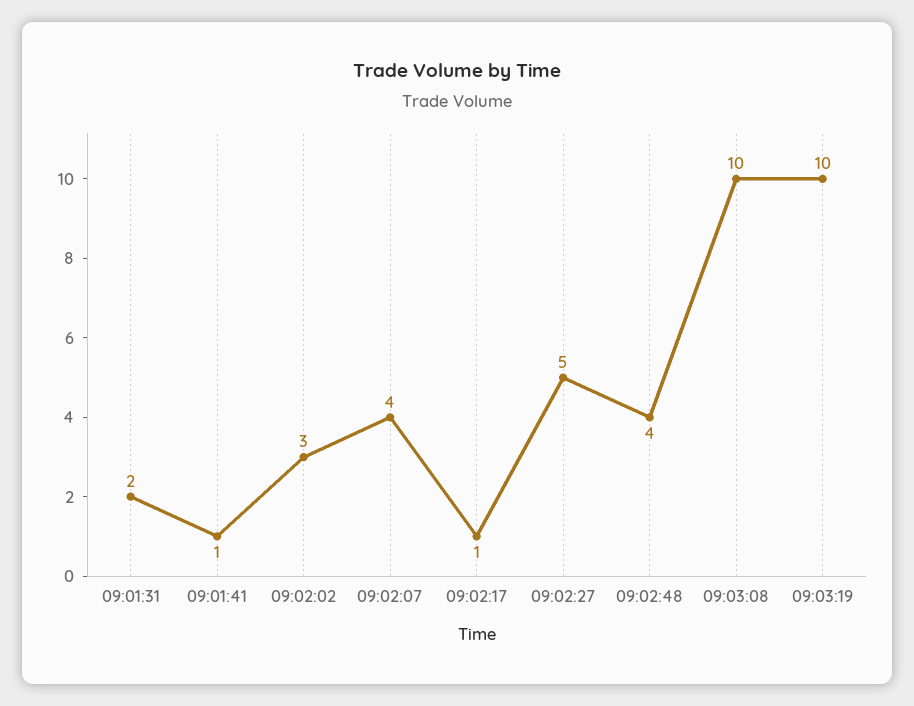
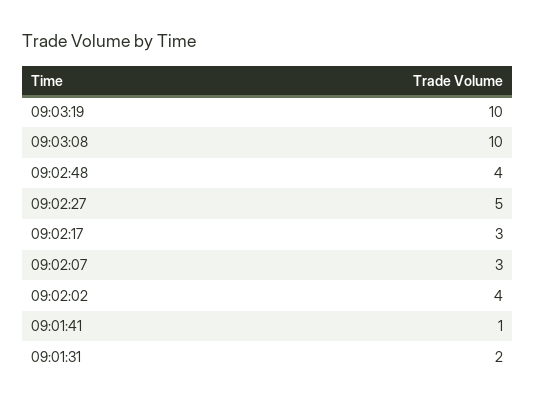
09:02:02: 3 -> 4
09:02:07: 4 -> 3
09:02:17: 1 -> 3

